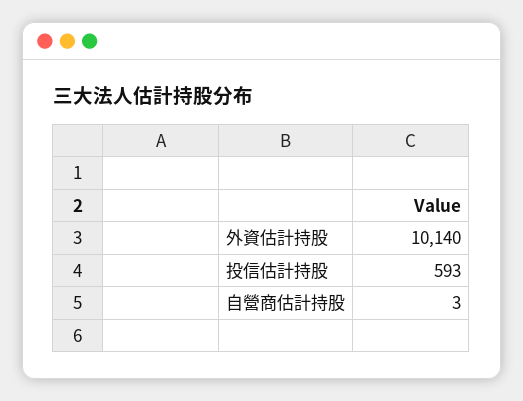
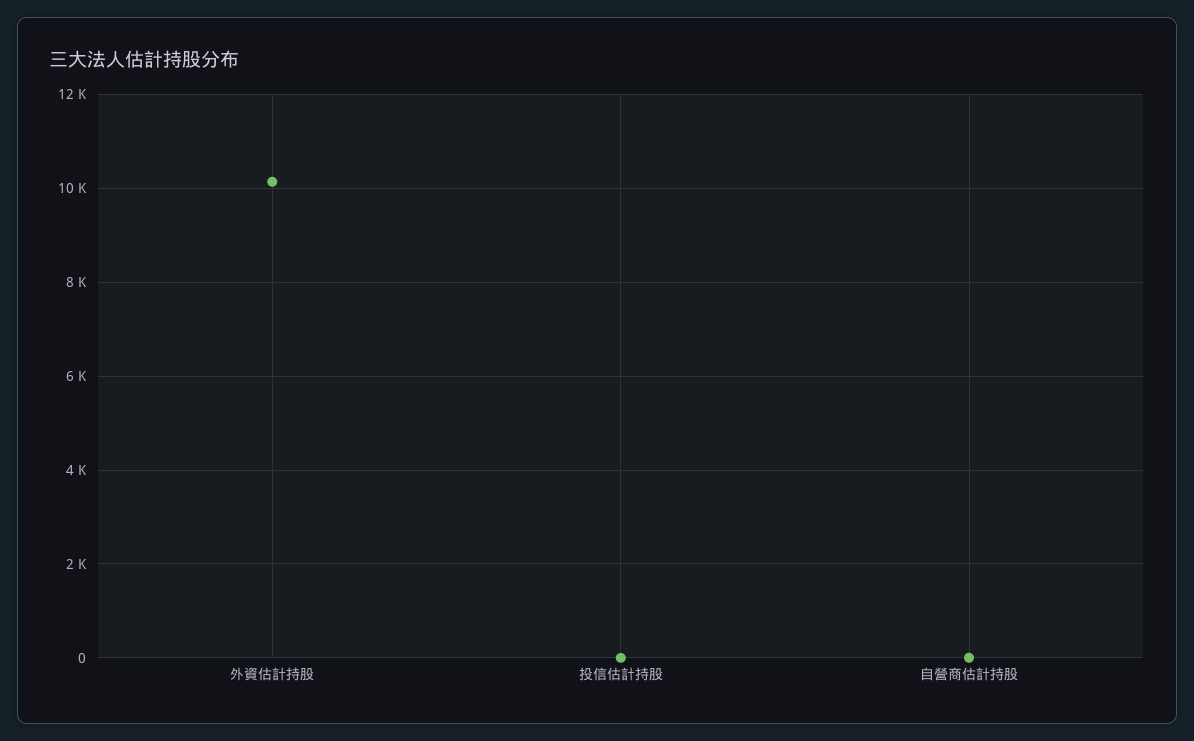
投信估計持股: 593 -> 0

